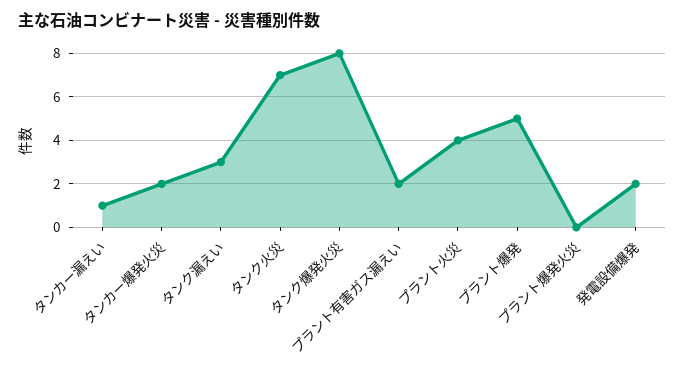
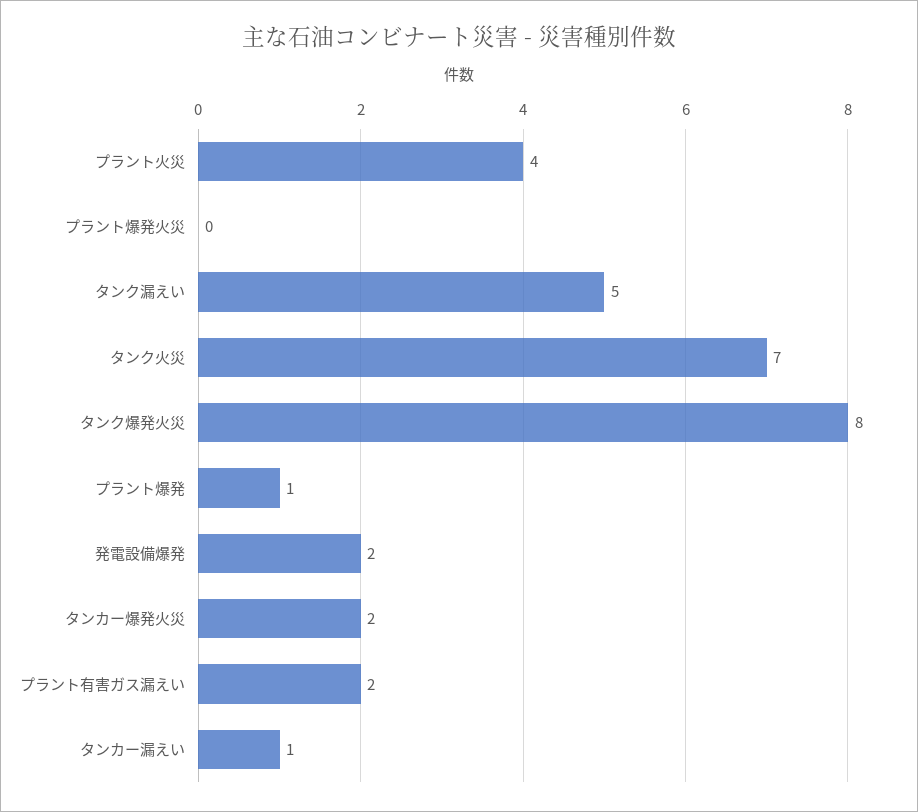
タンク漏えい: 3 -> 5
プラント爆発: 5 -> 1

